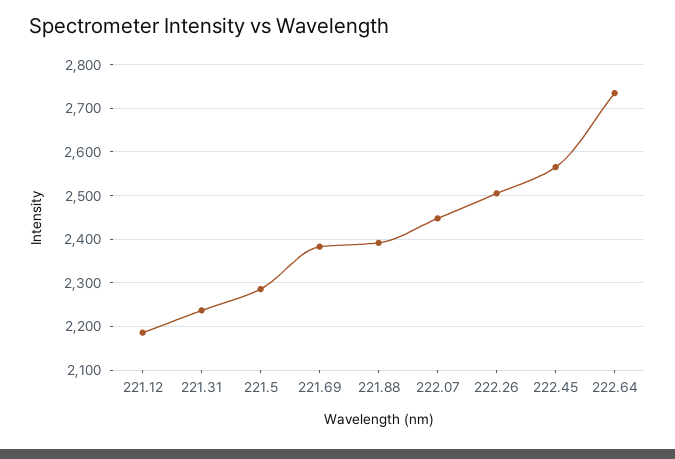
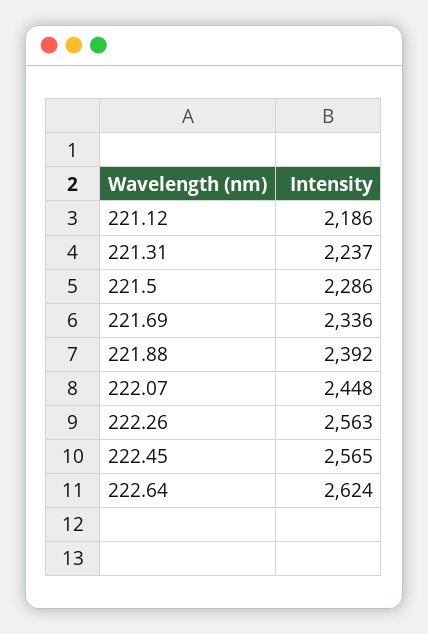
221.69: 2380 -> 2336
222.26: 2500 -> 2563
222.64: 2740 -> 2624

